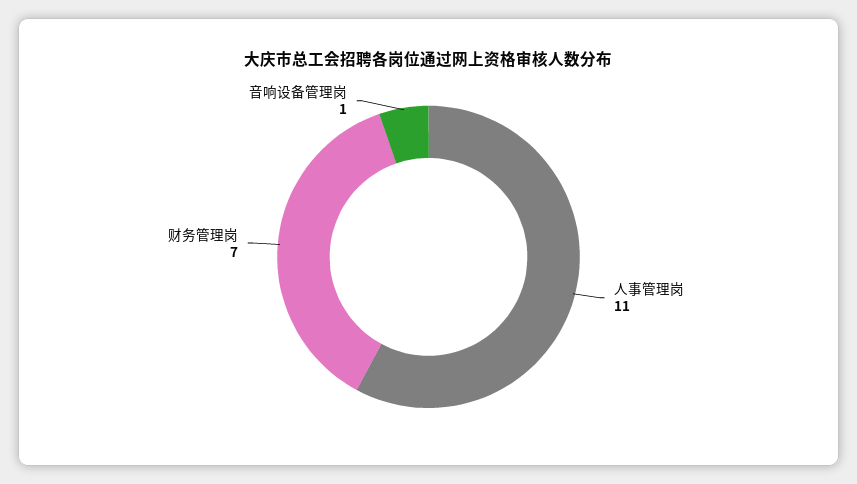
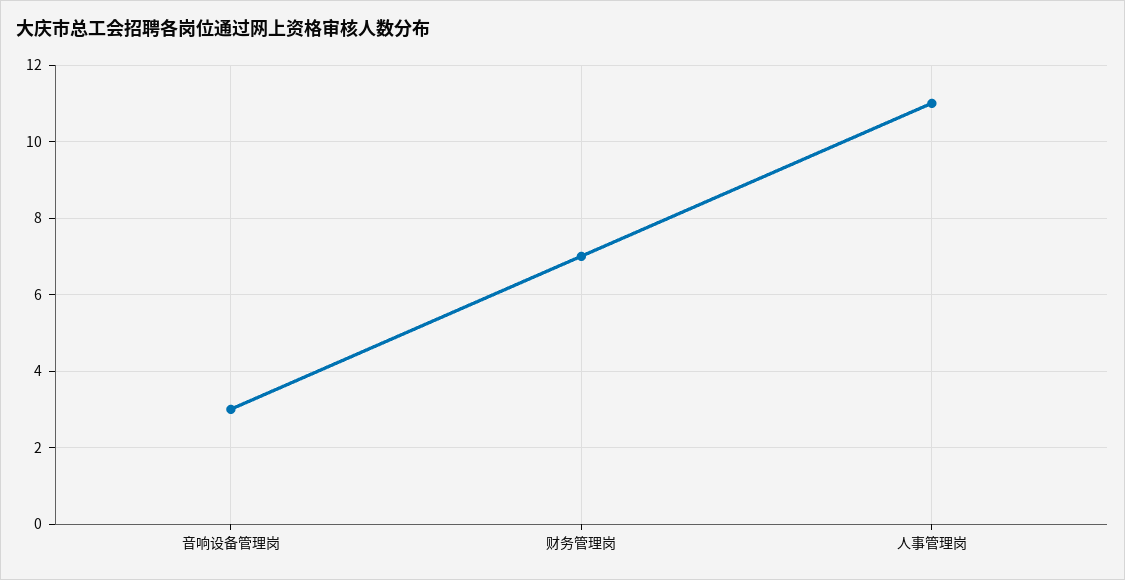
音响设备管理岗: 1 -> 3

